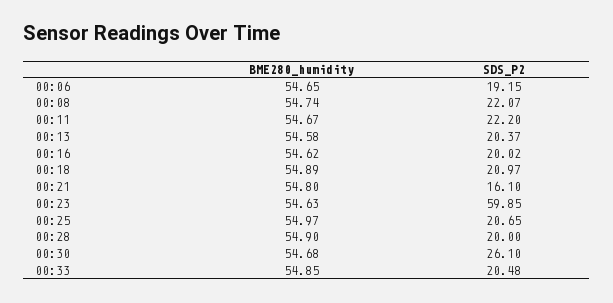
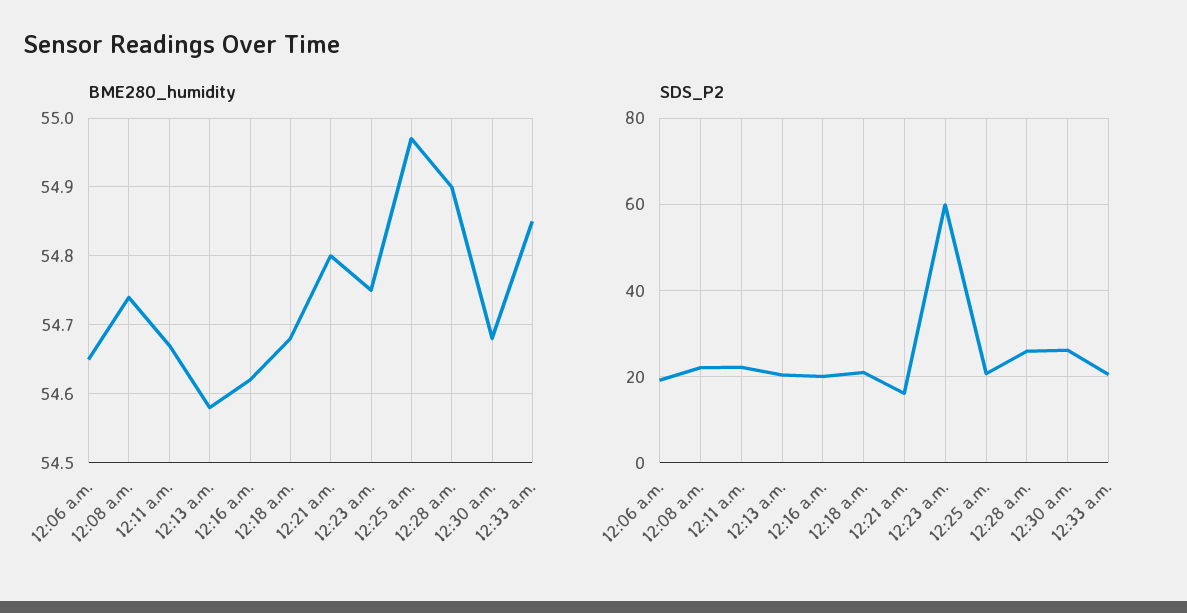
BME280_humidity, 00:18: 54.89 -> 54.68
BME280_humidity, 00:23: 54.63 -> 54.75
SDS_P2, 00:28: 20 -> 26

